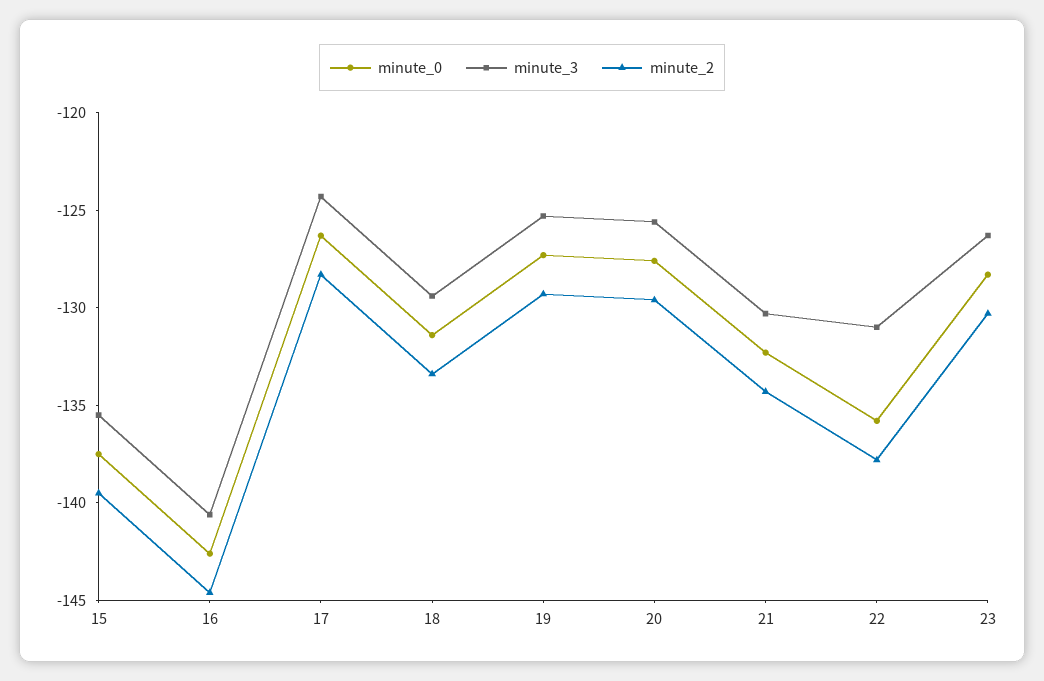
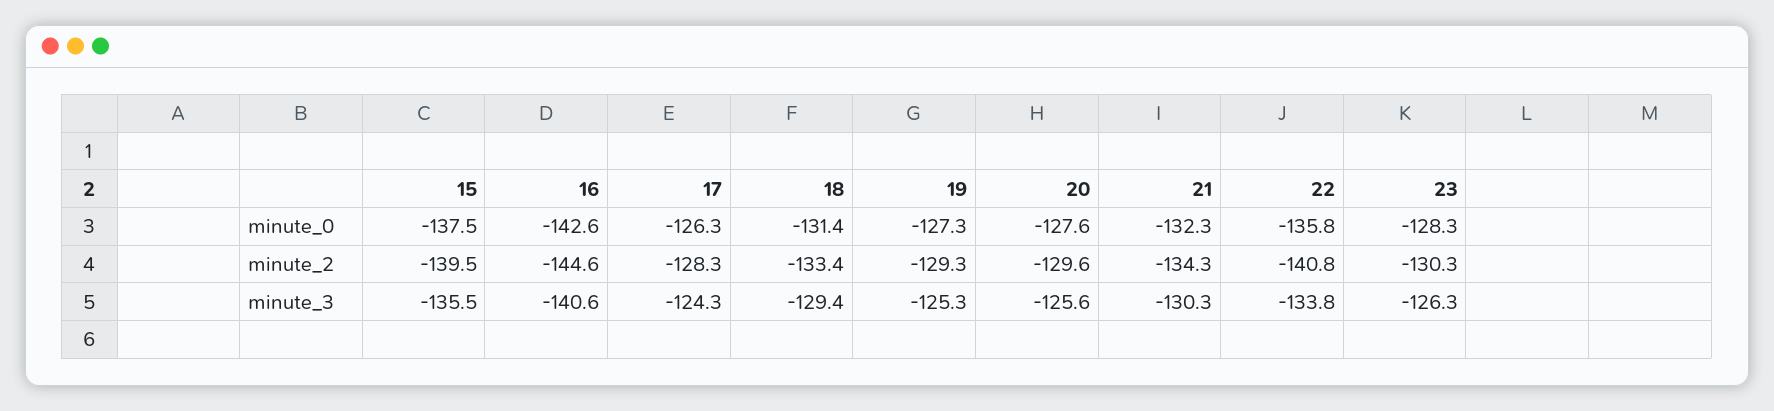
minute_3, 22: -131 -> -133.8
minute_2, 22: -138 -> -140.8

